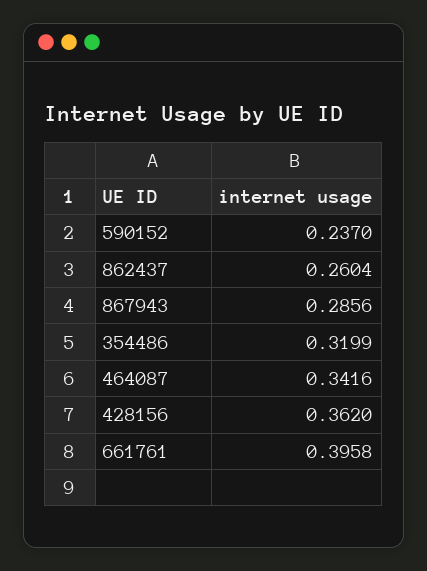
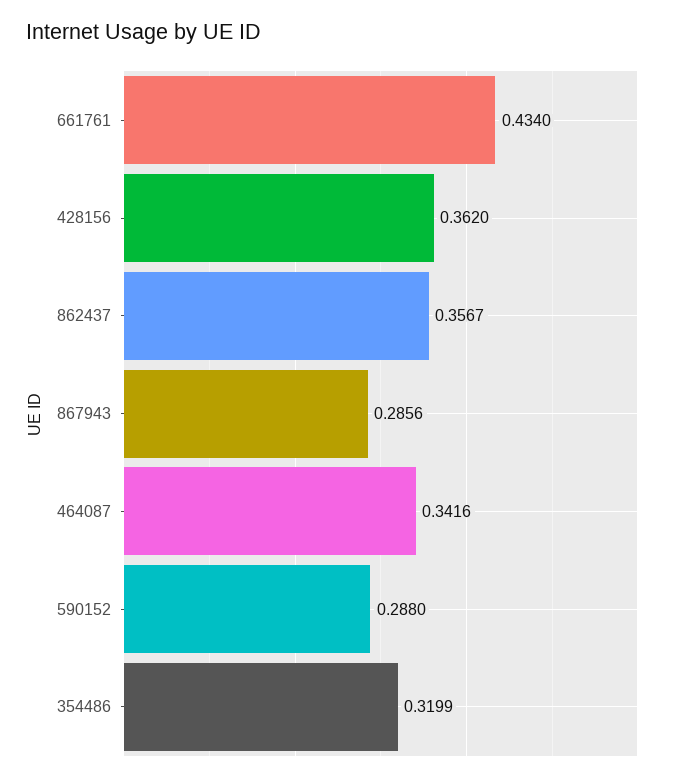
590152: 0.237 -> 0.288
862437: 0.2604 -> 0.3567
661761: 0.3958 -> 0.434

